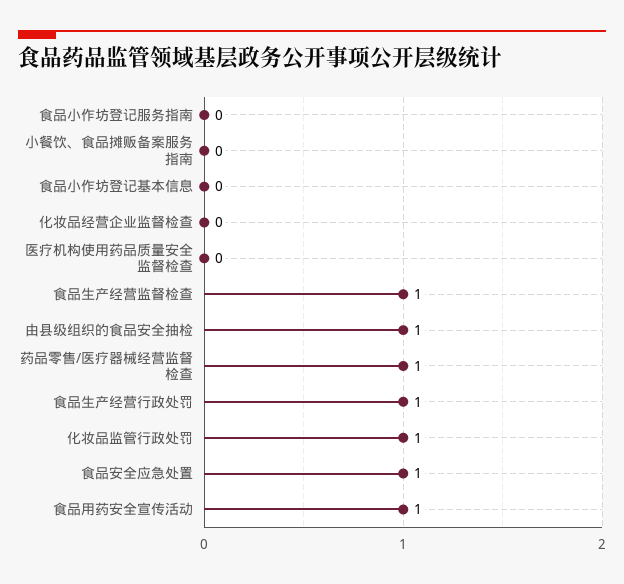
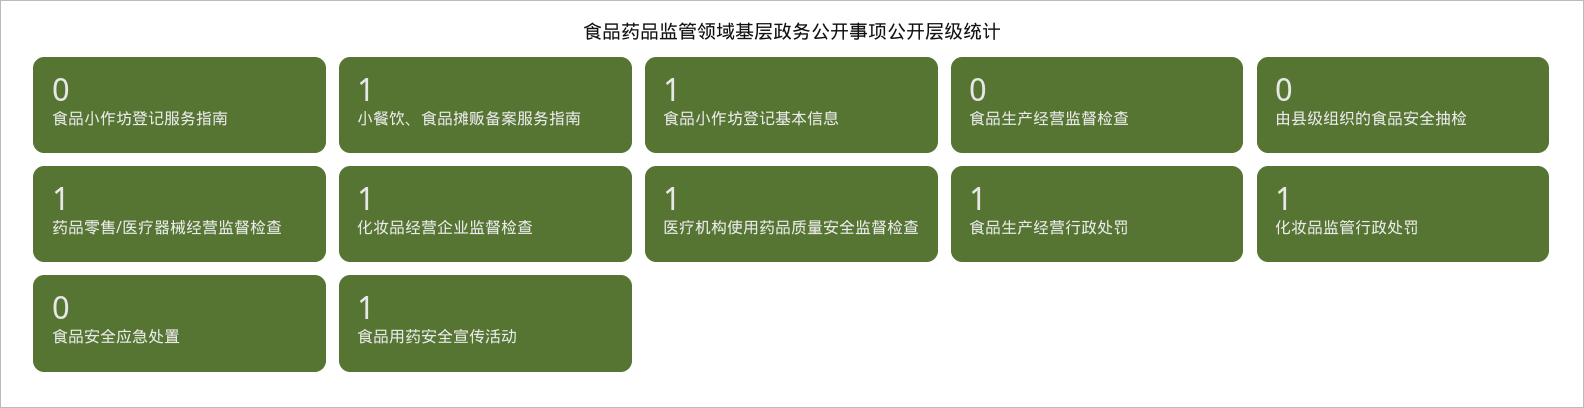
小餐饮、食品摊贩备案服务指南: 0 -> 1
食品小作坊登记基本信息: 0 -> 1
化妆品经营企业监督检查: 0 -> 1
医疗机构使用药品质量安全监督检查: 0 -> 1
食品生产经营监督检查: 1 -> 0
由县级组织的食品安全抽检: 1 -> 0
食品安全应急处置: 1 -> 0

